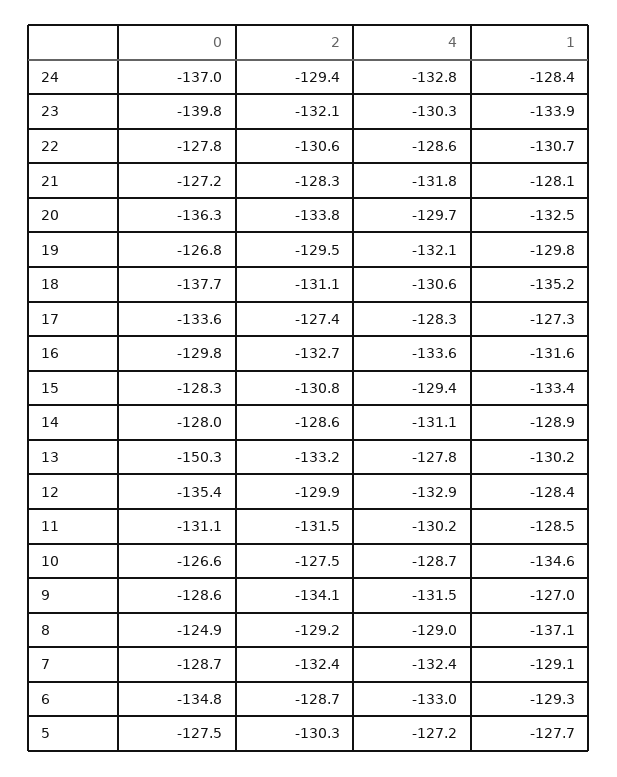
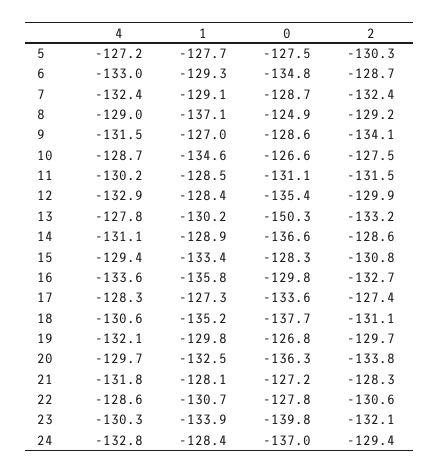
2, 19: -129.5 -> -129.7
1, 16: -131.6 -> -135.8
0, 14: -128 -> -136.6

